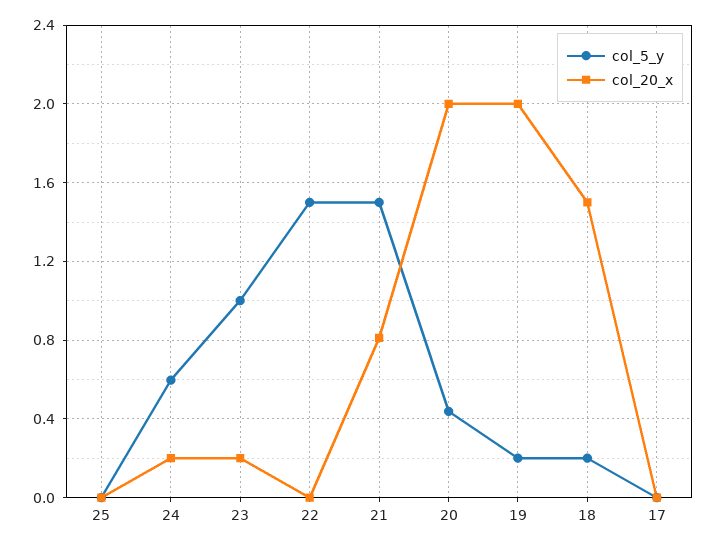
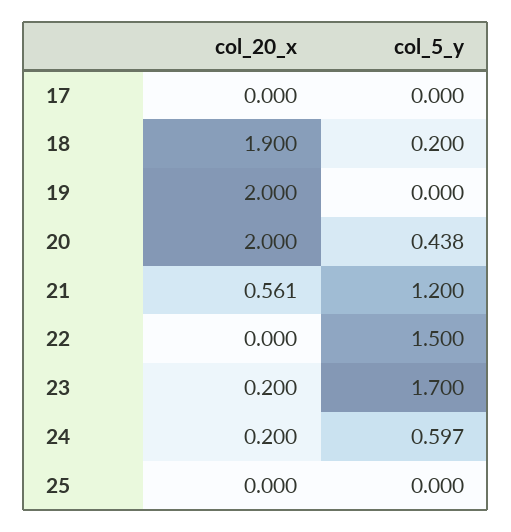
col_5_y, 23: 1 -> 1.7
col_5_y, 21: 1.5 -> 1.2
col_20_x, 21: 0.8 -> 0.561
col_5_y, 19: 0.2 -> 0
col_20_x, 18: 1.5 -> 1.9

